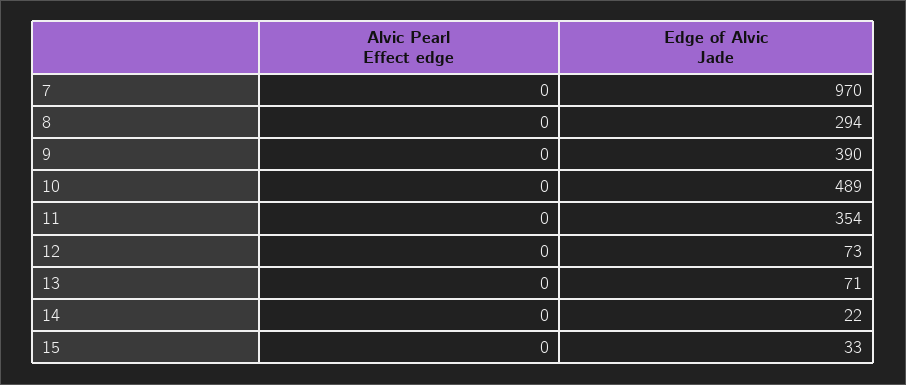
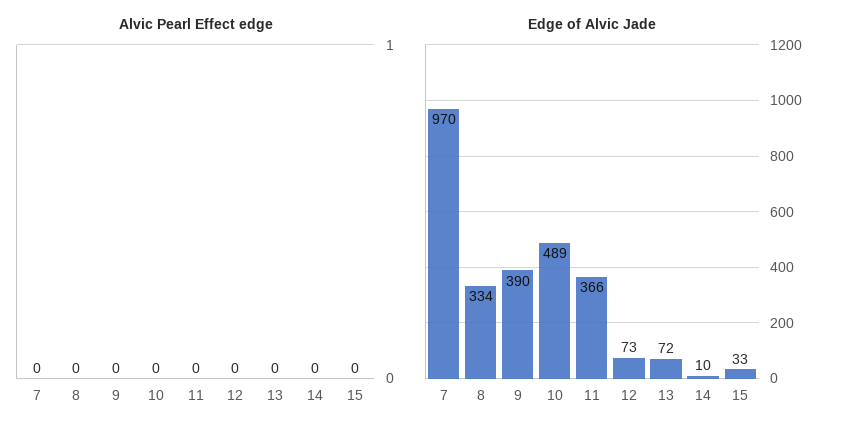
Edge of Alvic Jade, 8: 294 -> 334
Edge of Alvic Jade, 11: 354 -> 366
Edge of Alvic Jade, 13: 71 -> 72
Edge of Alvic Jade, 14: 22 -> 10

